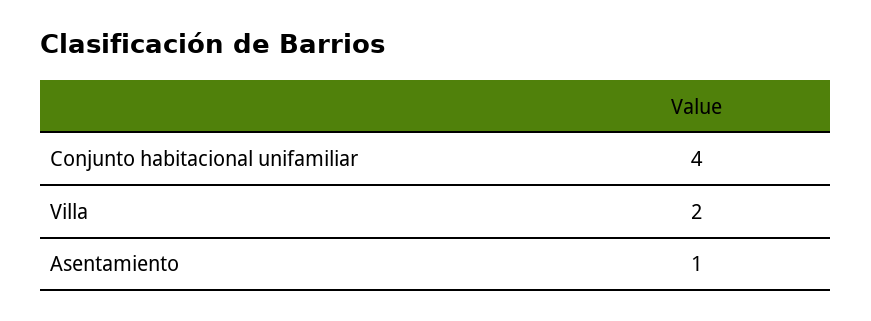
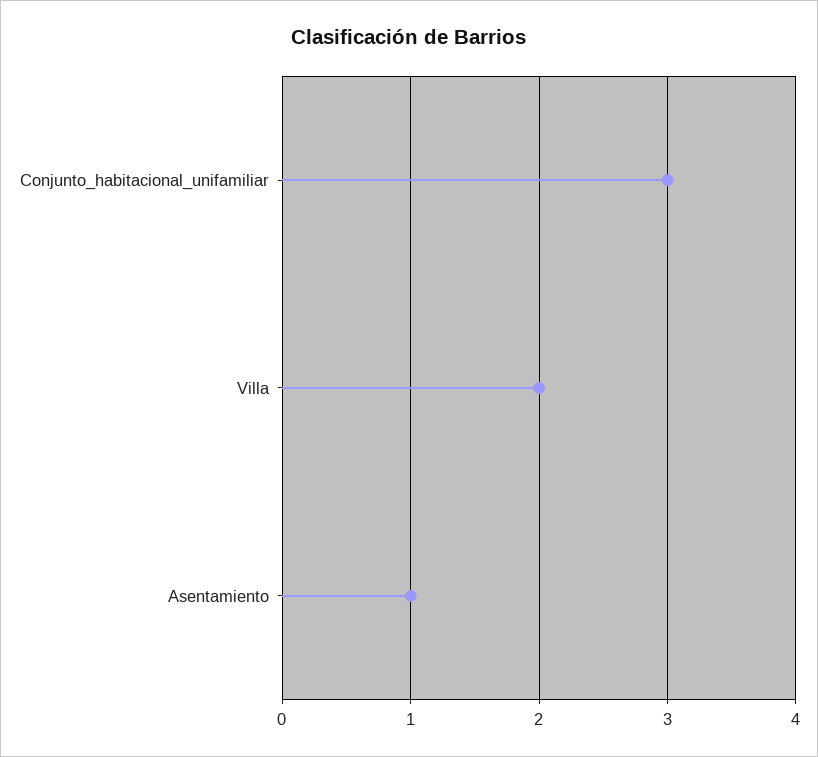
Conjunto habitacional unifamiliar: 4 -> 3

